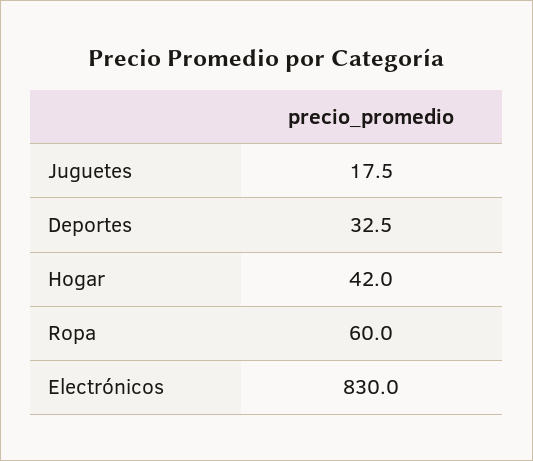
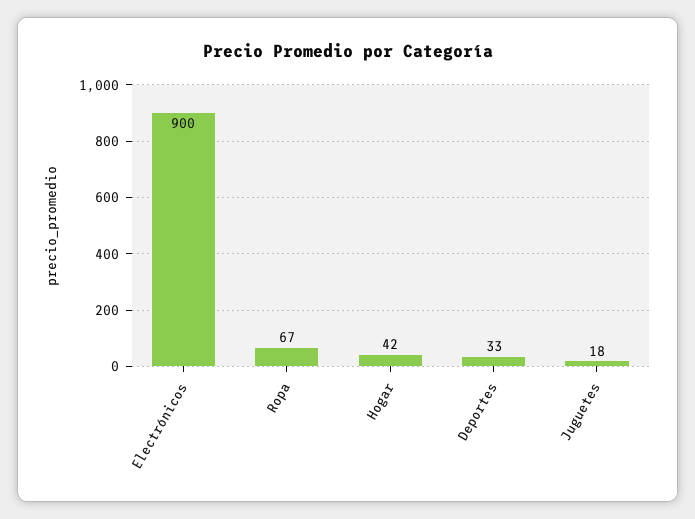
Ropa: 60 -> 67
Electrónicos: 830 -> 900

